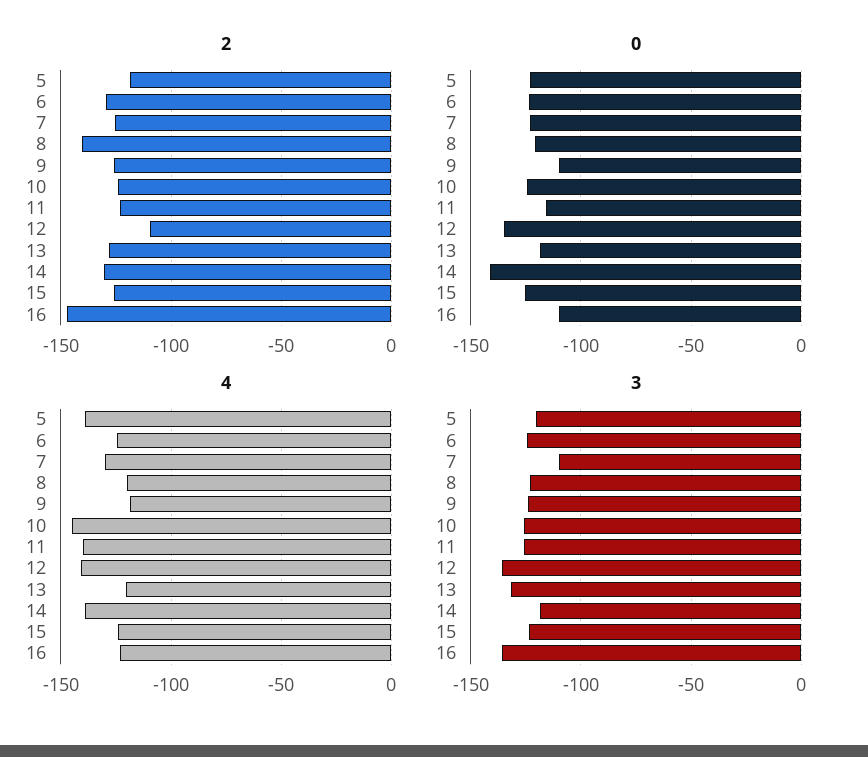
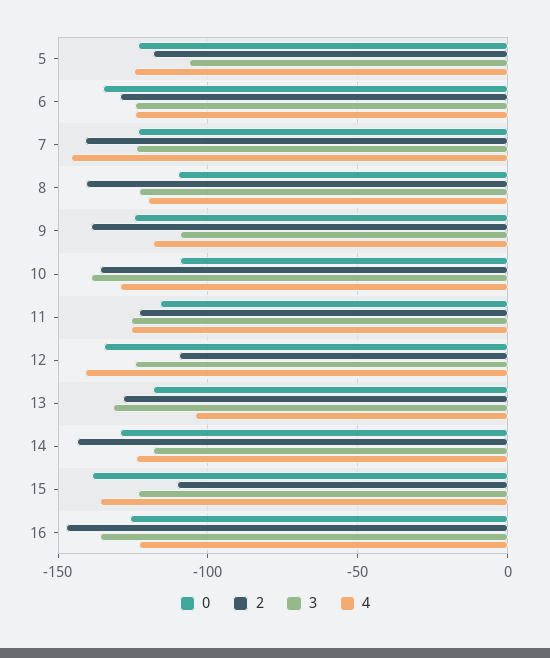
2, 7: -125 -> -140
2, 9: -125 -> -140
2, 10: -125 -> -135
2, 14: -130 -> -145
2, 15: -125 -> -110
0, 6: -125 -> -135
0, 8: -120 -> -110
0, 9: -110 -> -125
0, 10: -125 -> -110
0, 14: -140 -> -130
0, 15: -125 -> -140
0, 16: -110 -> -125
4, 5: -140 -> -125
4, 7: -130 -> -145
4, 10: -145 -> -130
4, 11: -140 -> -125
4, 13: -120 -> -105
4, 14: -140 -> -125
4, 15: -125 -> -135
3, 5: -120 -> -105
3, 7: -110 -> -125
3, 9: -125 -> -110
3, 10: -125 -> -140
3, 12: -135 -> -125

